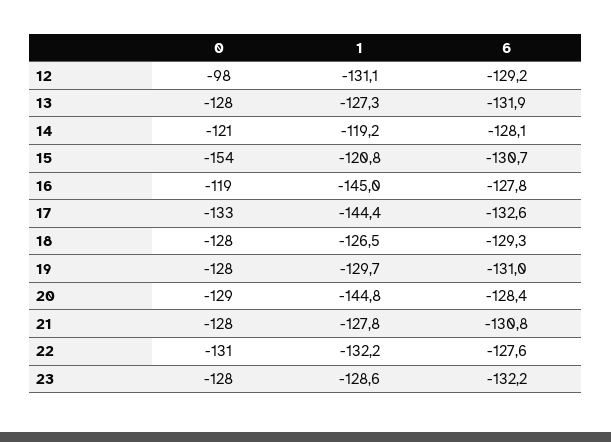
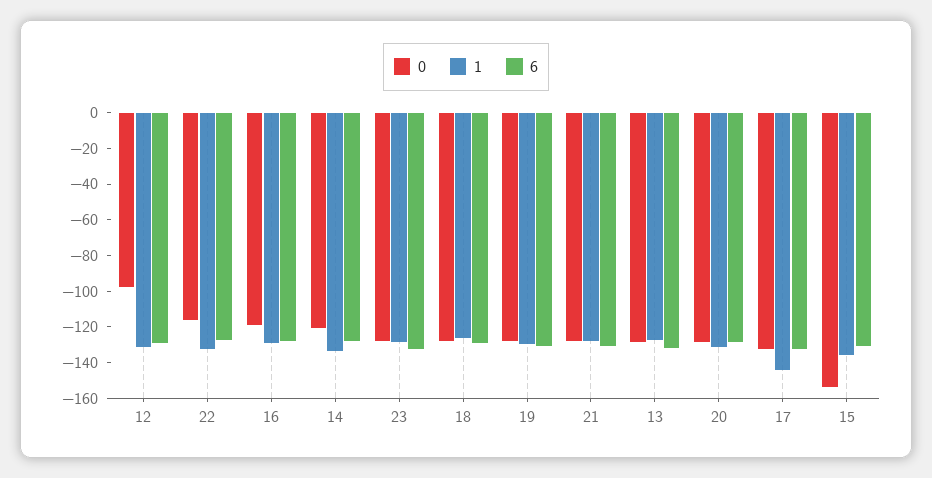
1, 14: -119.2 -> -135
1, 15: -120.8 -> -135
1, 16: -145 -> -130
1, 20: -144.8 -> -130
0, 22: -131 -> -115

